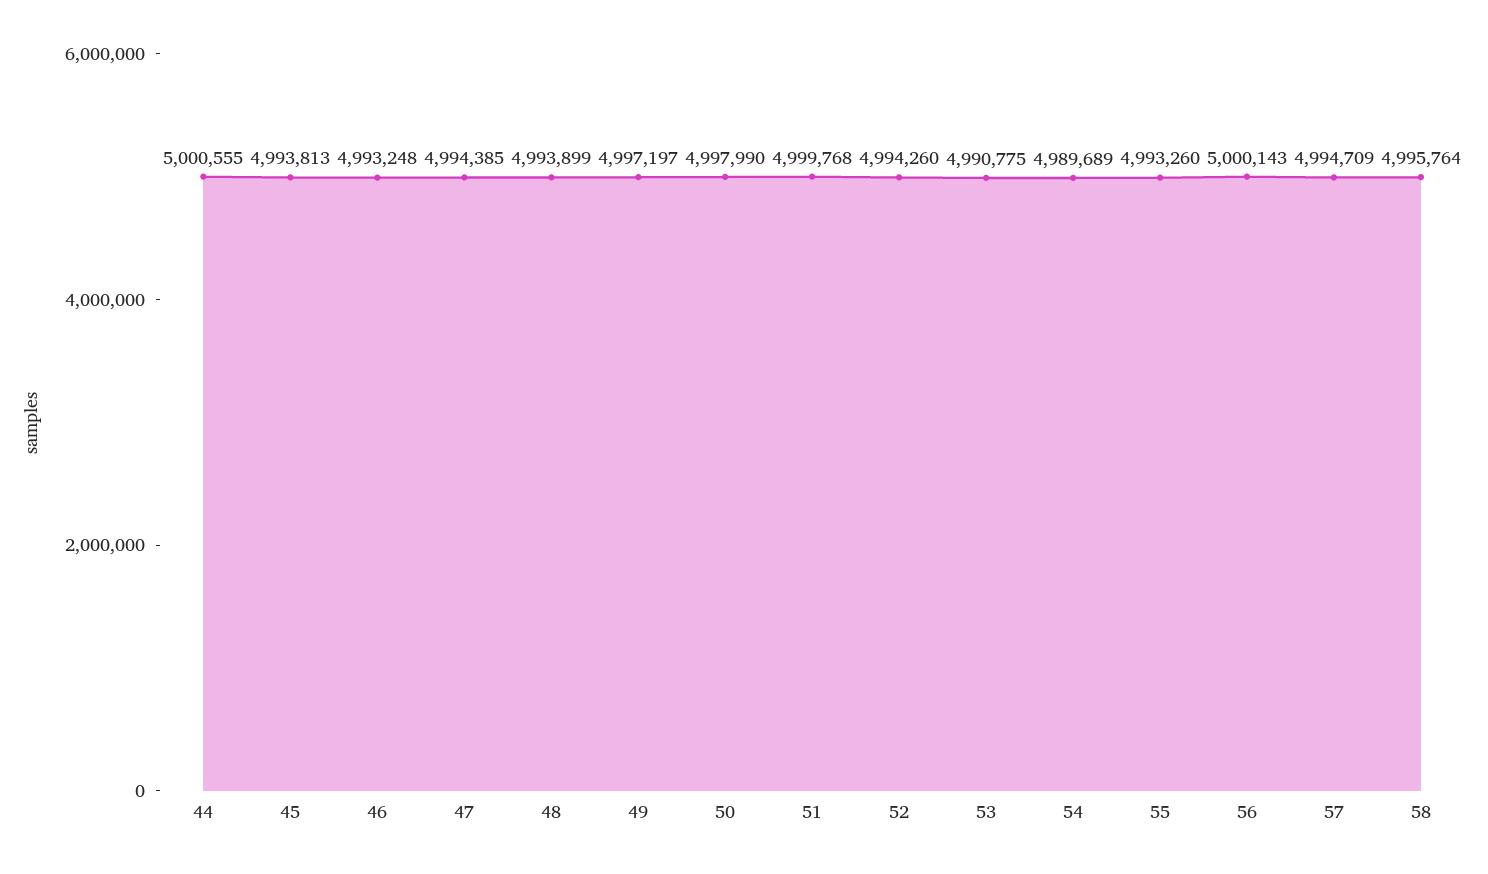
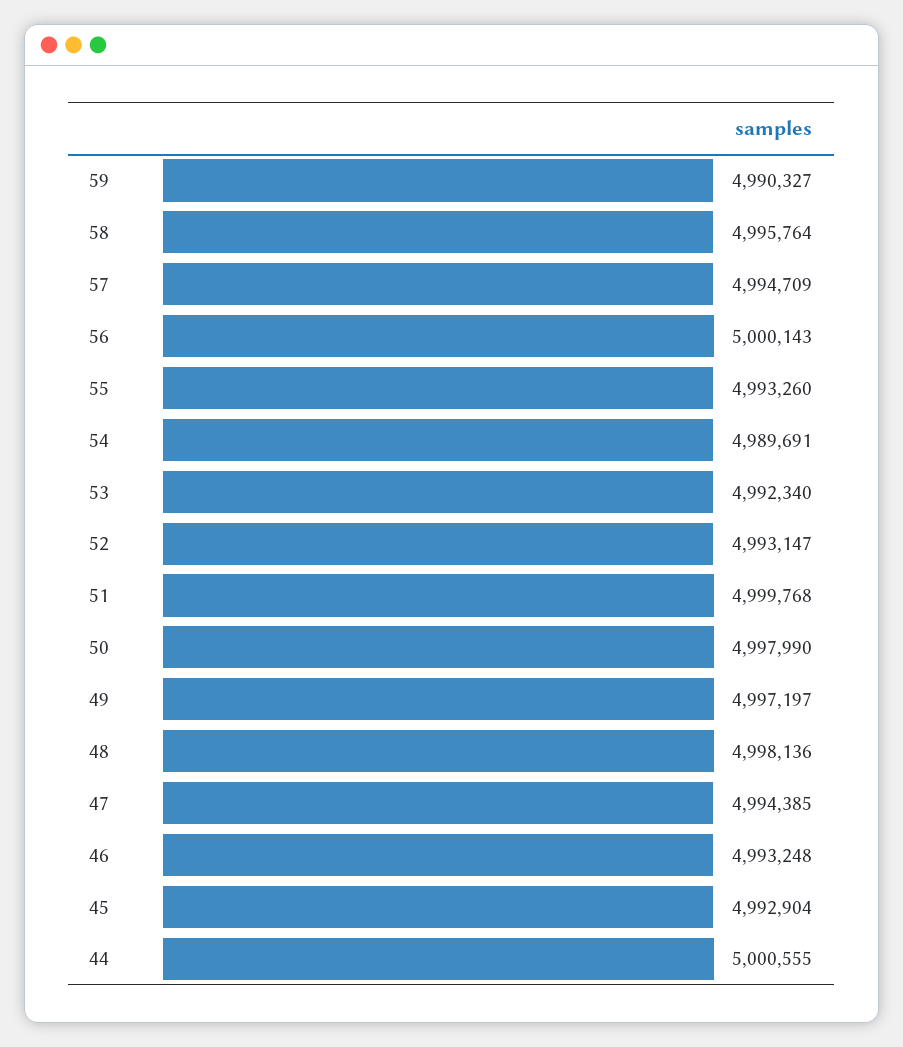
45: 4993813 -> 4992904
48: 4993899 -> 4998136
52: 4994260 -> 4993147
53: 4990775 -> 4992340
54: 4989689 -> 4989691
59: none -> 4990327

